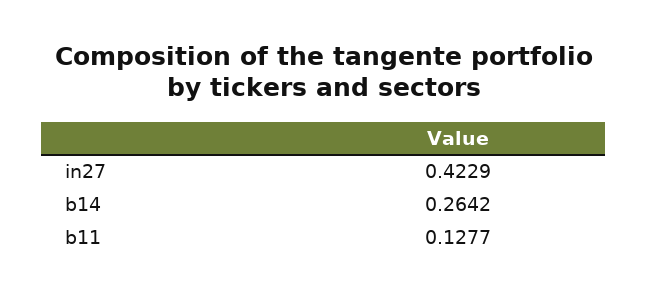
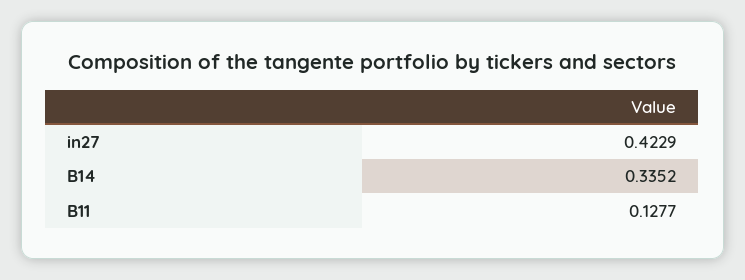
b14: 0.2642 -> 0.3352

